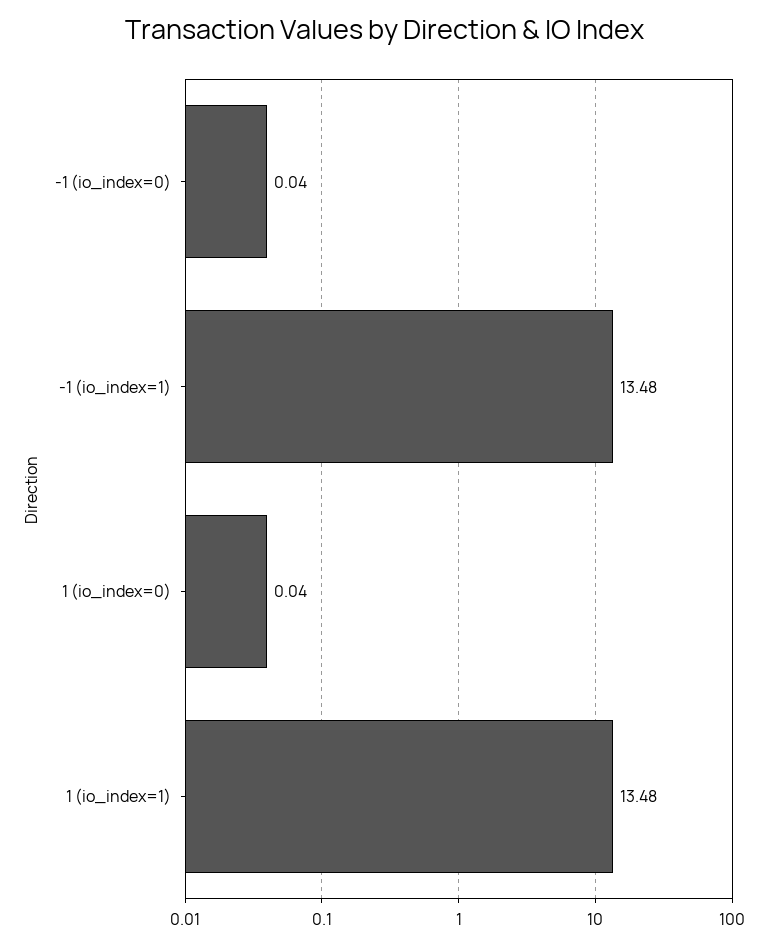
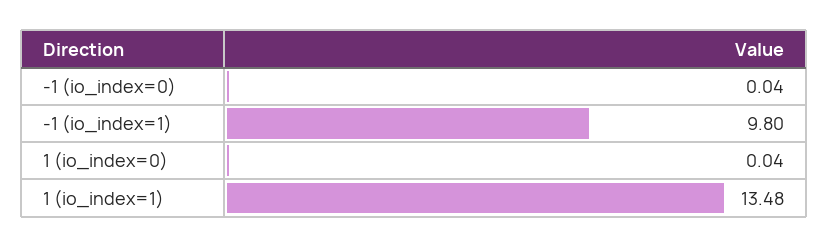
-1 (io_index=1): 13.48 -> 9.8

